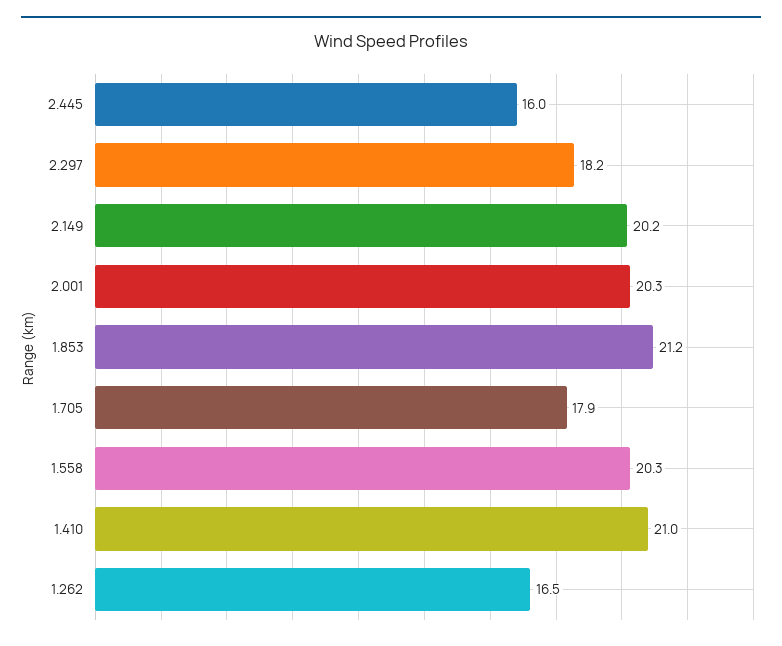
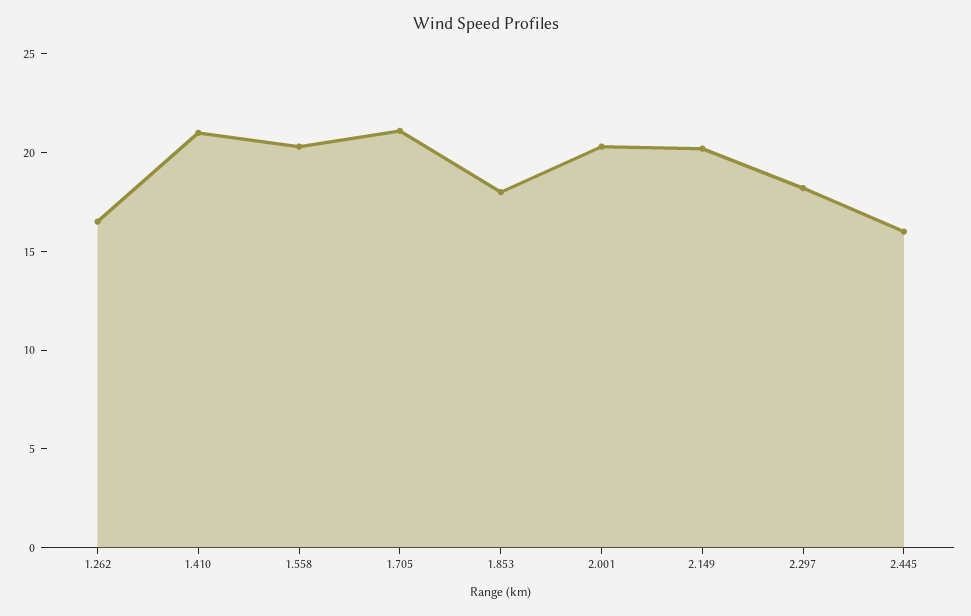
1.853: 21.2 -> 18
1.705: 17.9 -> 21

